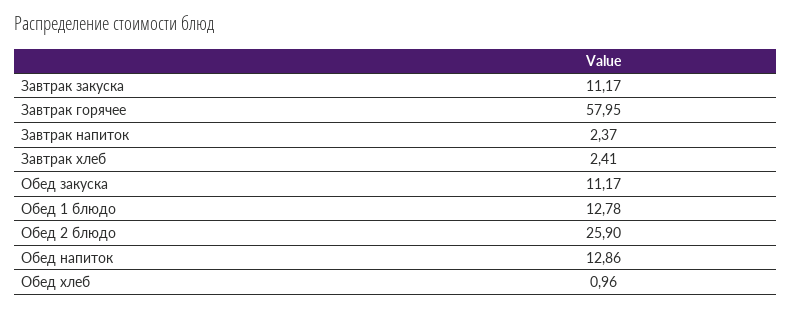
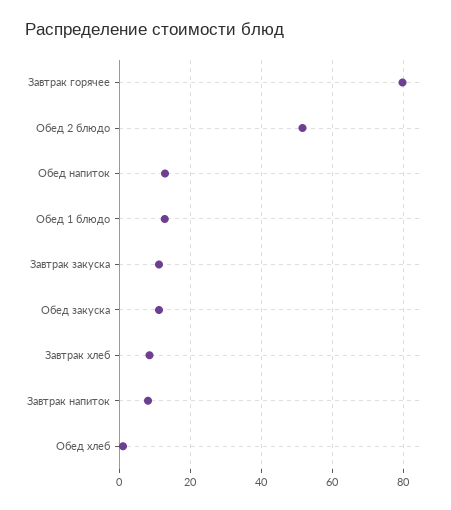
Завтрак горячее: 57.95 -> 80
Завтрак напиток: 2.37 -> 8
Завтрак хлеб: 2.41 -> 8
Обед 2 блюдо: 25.9 -> 52

